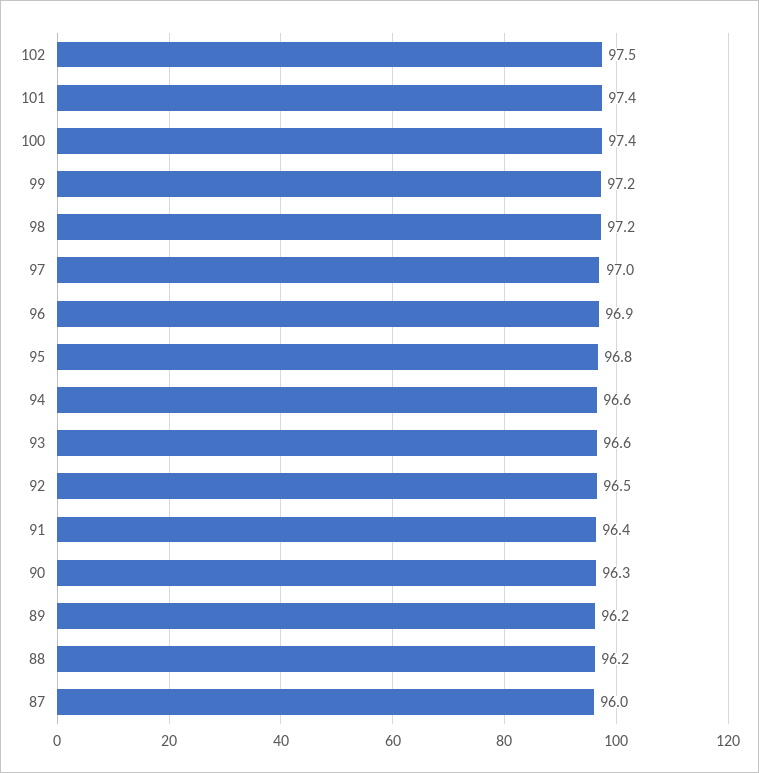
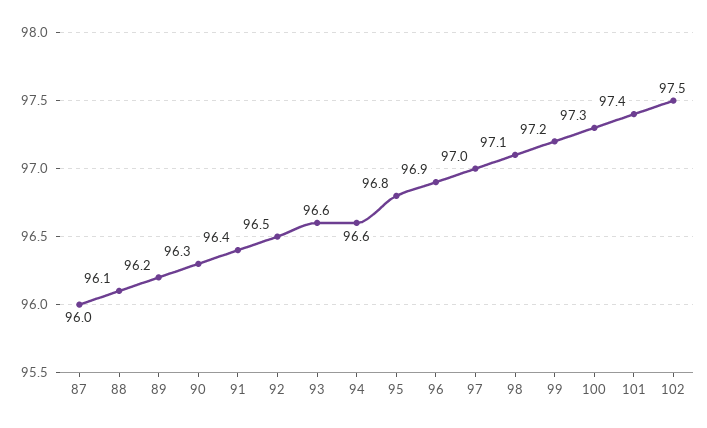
100: 97.4 -> 97.3
98: 97.2 -> 97.1
88: 96.2 -> 96.1

